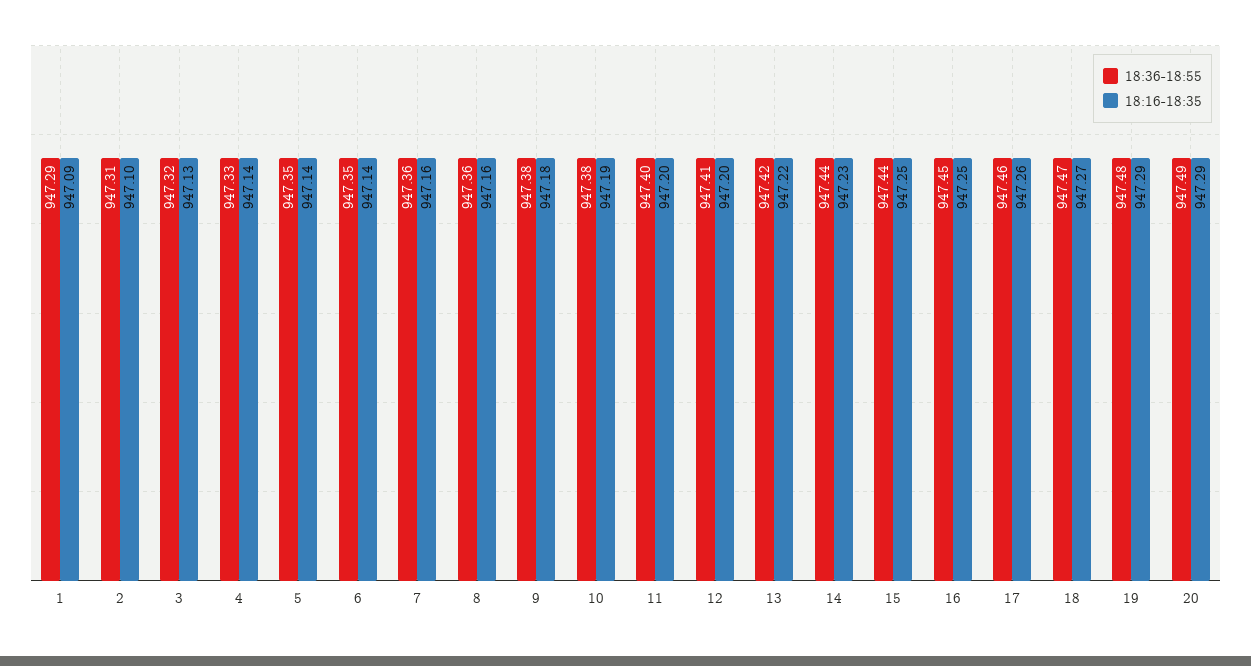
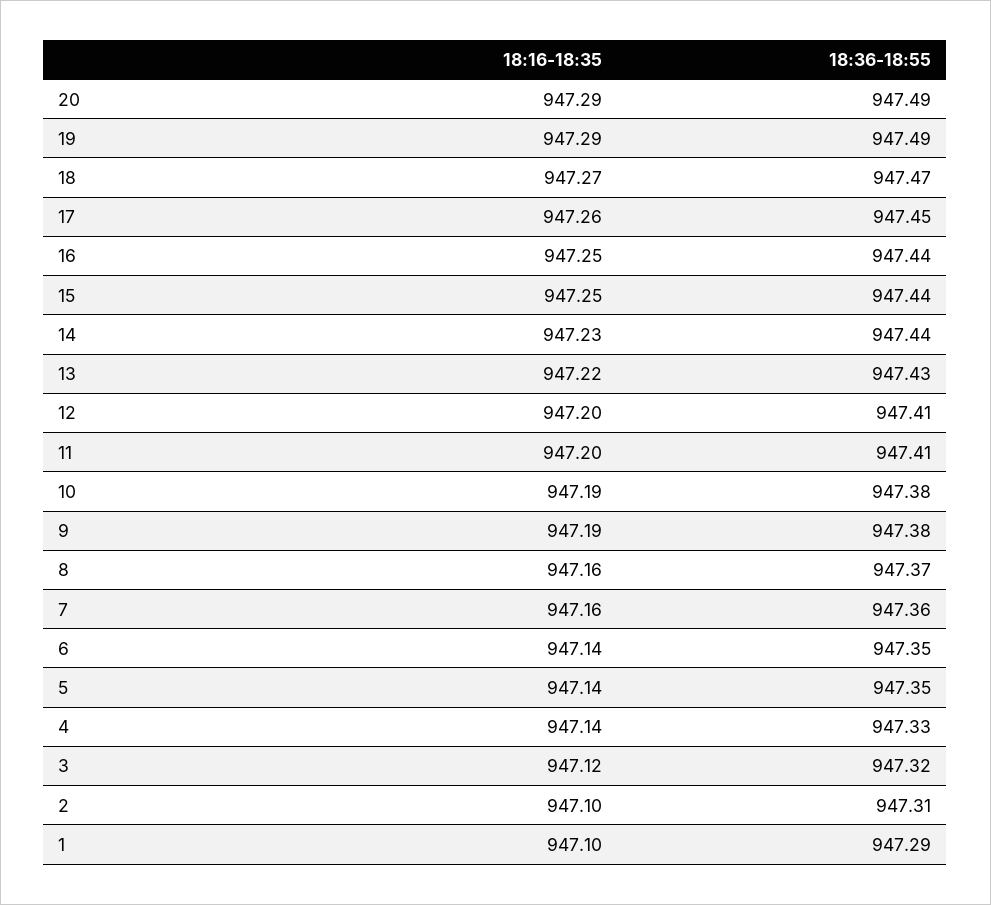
18:16-18:35, 1: 947.09 -> 947.1
18:16-18:35, 3: 947.13 -> 947.12
18:36-18:55, 8: 947.36 -> 947.37
18:16-18:35, 9: 947.18 -> 947.19
18:36-18:55, 11: 947.4 -> 947.41
18:36-18:55, 13: 947.42 -> 947.43
18:36-18:55, 16: 947.45 -> 947.44
18:36-18:55, 17: 947.46 -> 947.45
18:36-18:55, 19: 947.48 -> 947.49

